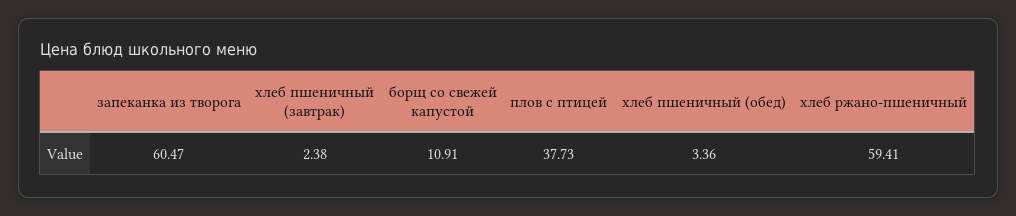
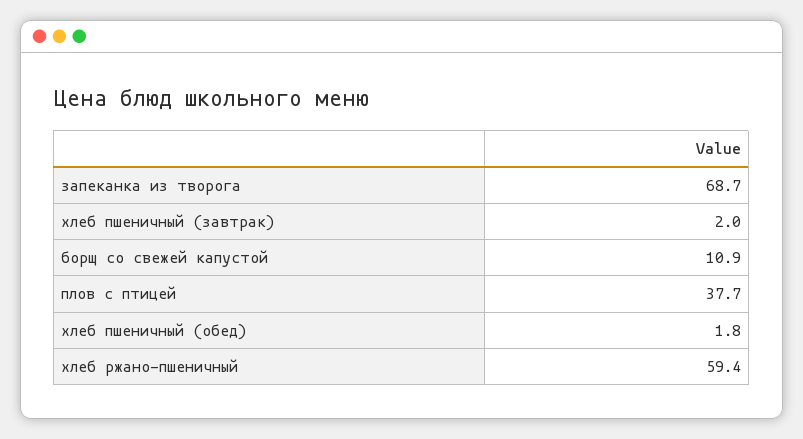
запеканка из творога: 60.47 -> 68.7
хлеб пшеничный (завтрак): 2.38 -> 2
хлеб пшеничный (обед): 3.36 -> 1.8

